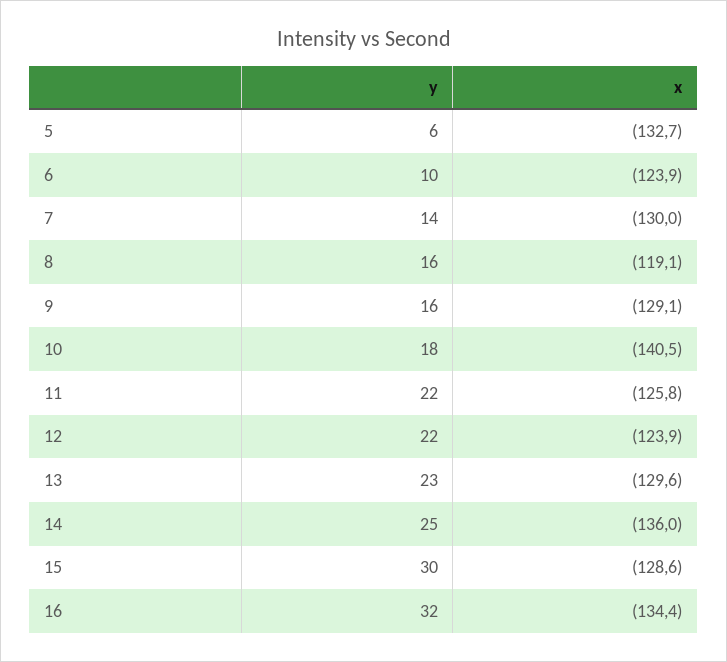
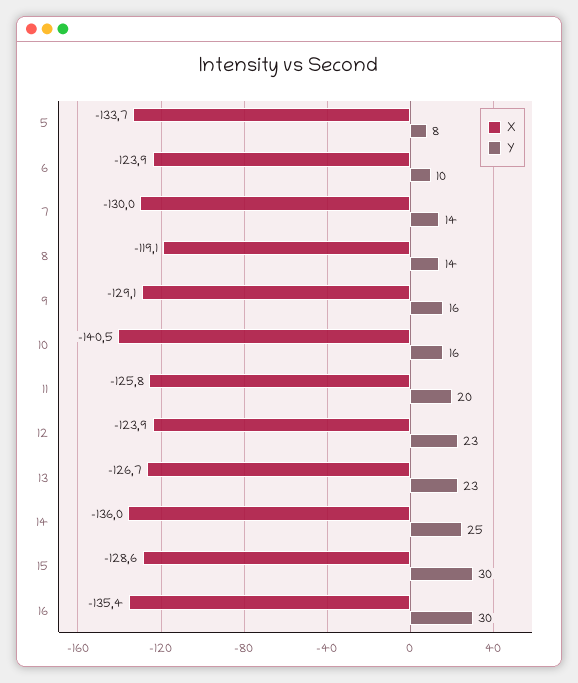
y, 5: 6 -> 8
x, 5: -132.7 -> -133.7
y, 8: 16 -> 14
y, 10: 18 -> 16
y, 11: 22 -> 20
y, 12: 22 -> 23
x, 13: -129.6 -> -126.7
y, 16: 32 -> 30
x, 16: -134.4 -> -135.4

